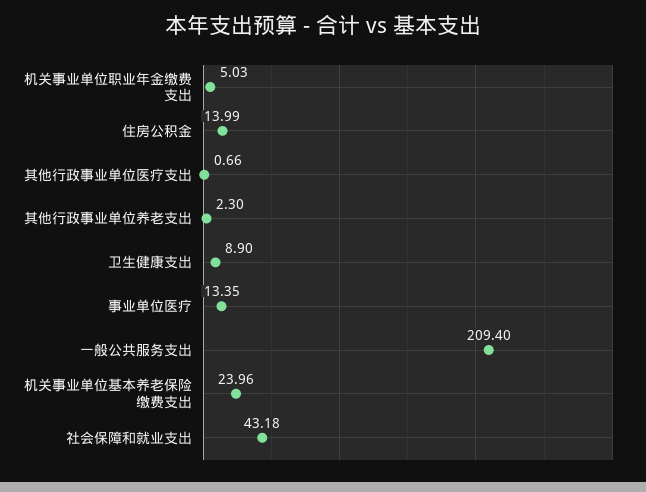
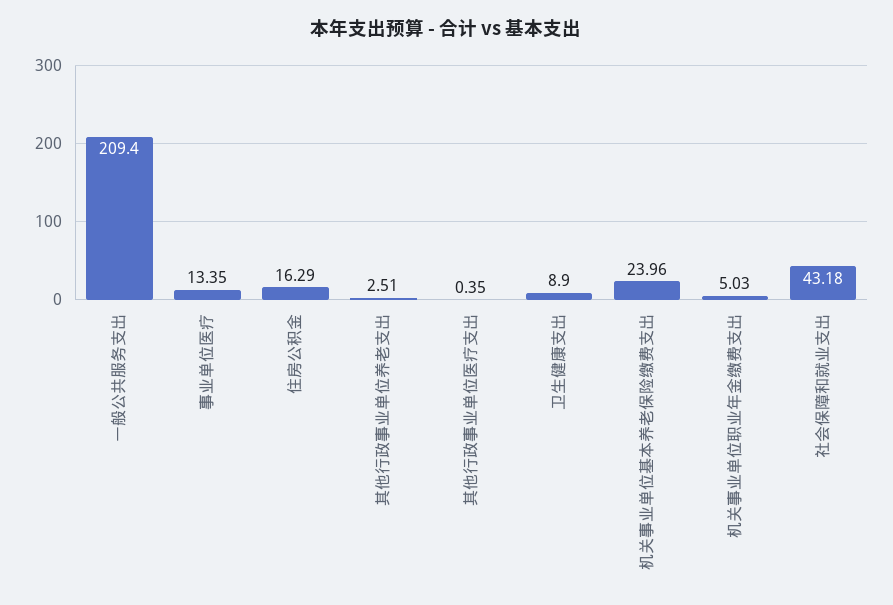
住房公积金: 13.99 -> 16.29
其他行政事业单位医疗支出: 0.66 -> 0.35
其他行政事业单位养老支出: 2.3 -> 2.51

